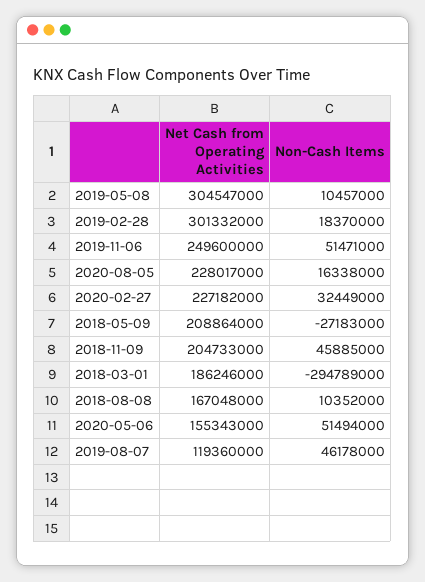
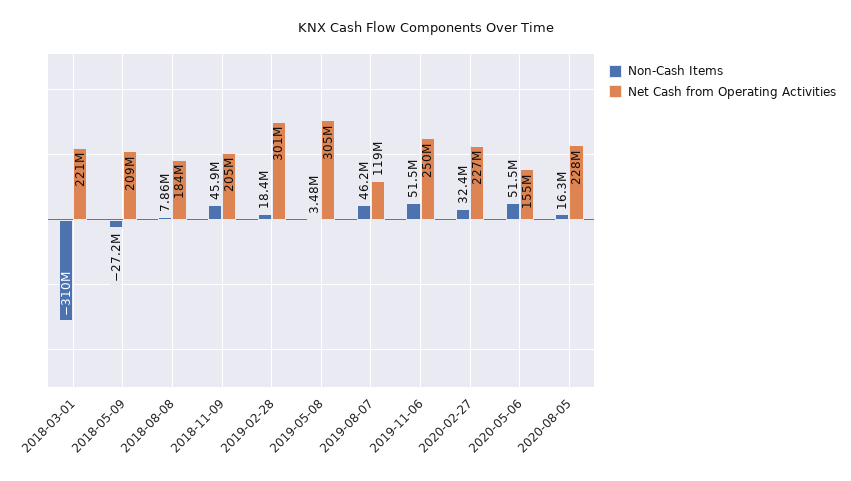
Non-Cash Items, 2019-05-08: 10457000 -> 3480000
Net Cash from Operating Activities, 2018-03-01: 186246000 -> 221000000
Non-Cash Items, 2018-03-01: -294789000 -> -310000000
Net Cash from Operating Activities, 2018-08-08: 167048000 -> 184000000
Non-Cash Items, 2018-08-08: 10352000 -> 7860000

